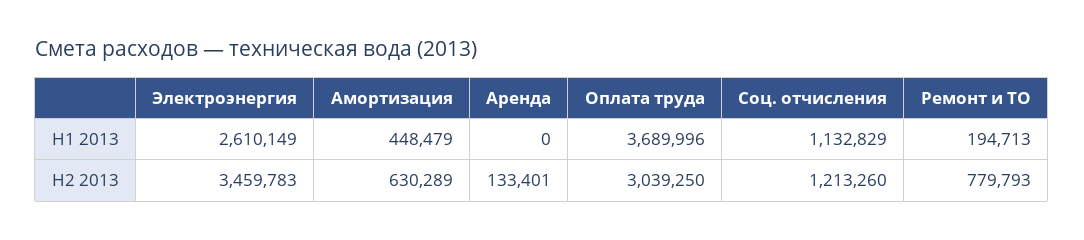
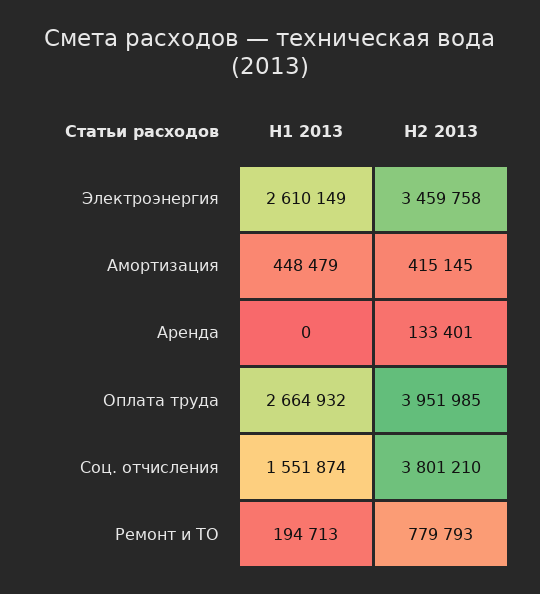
Оплата труда, H1 2013: 3689996 -> 2664932
Соц. отчисления, H1 2013: 1132829 -> 1551874
Электроэнергия, H2 2013: 3459783 -> 3459758
Амортизация, H2 2013: 630289 -> 415145
Оплата труда, H2 2013: 3039250 -> 3951985
Соц. отчисления, H2 2013: 1213260 -> 3801210

